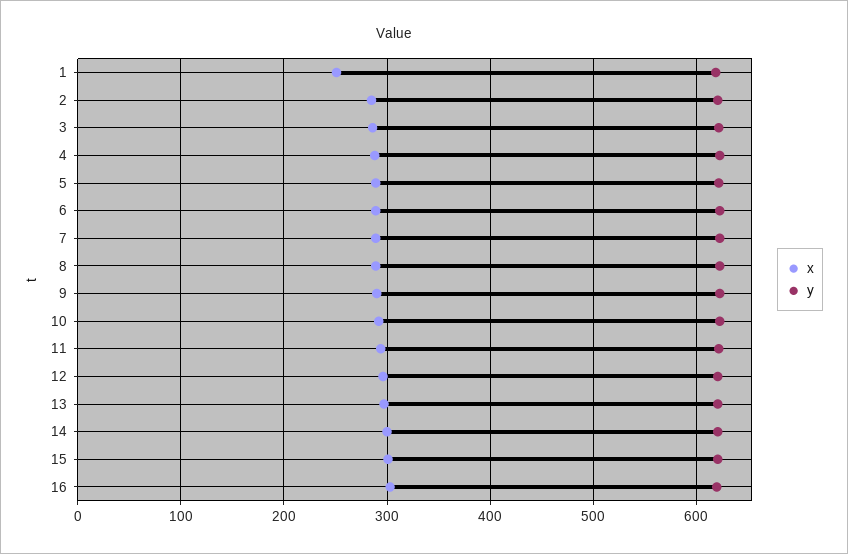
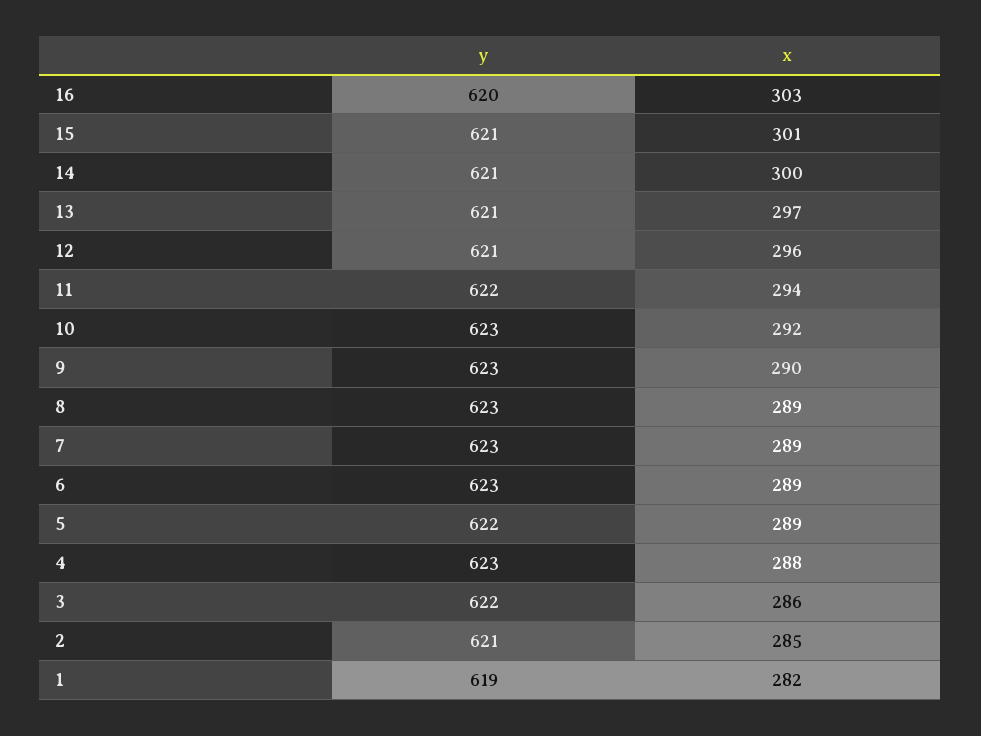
x, 1: 250 -> 282

